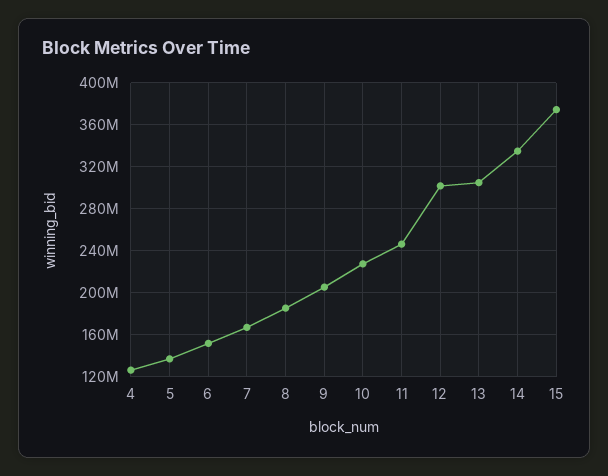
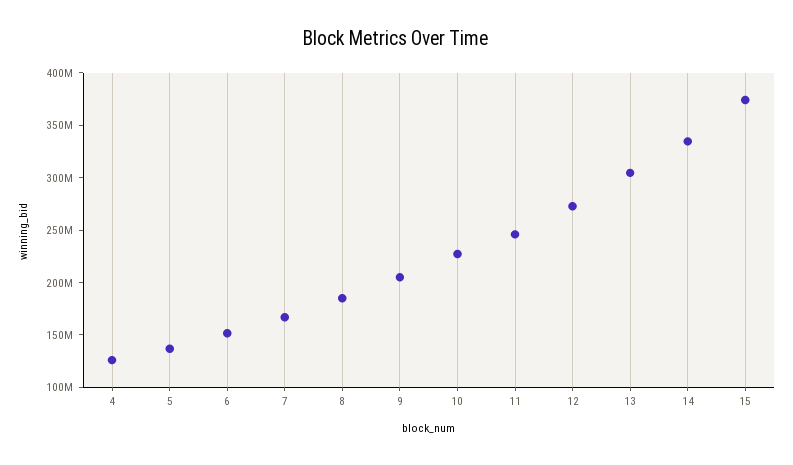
12: 300000000 -> 270000000

